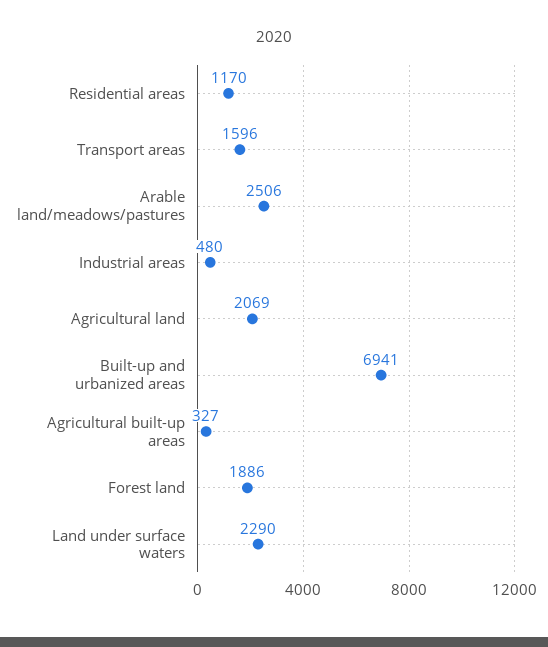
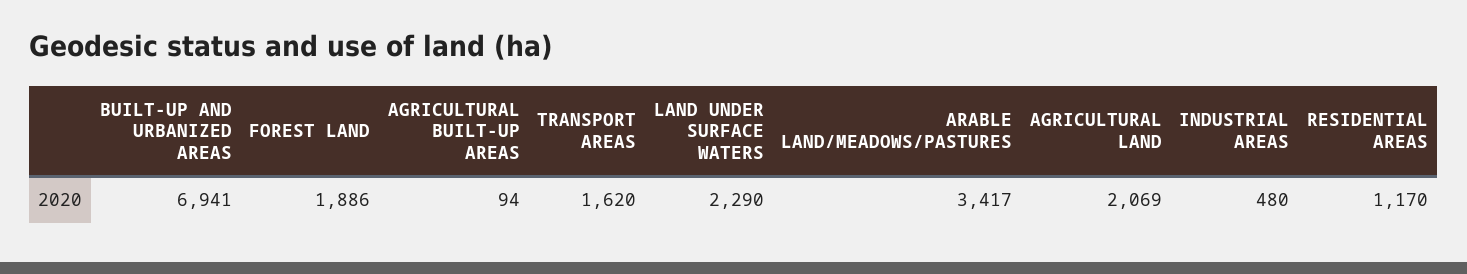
Transport areas: 1596 -> 1620
Arable land/meadows/pastures: 2506 -> 3417
Agricultural built-up areas: 327 -> 94

